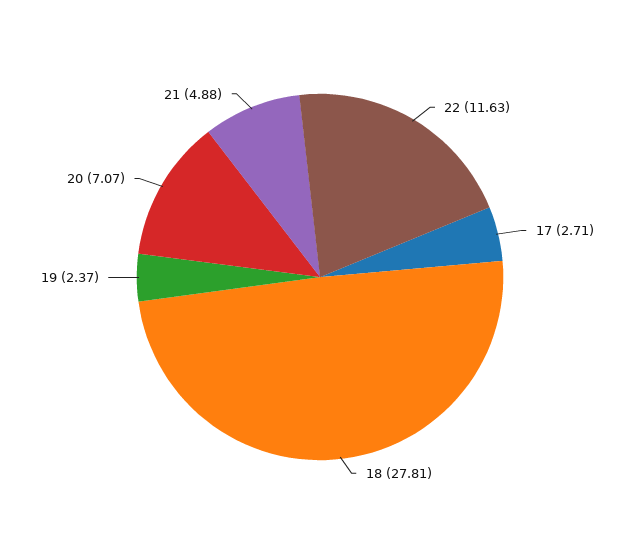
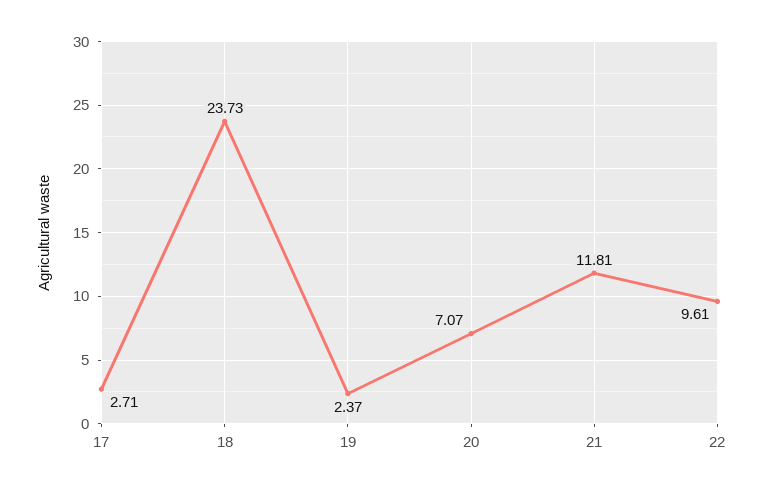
22: 11.63 -> 9.61
18: 27.81 -> 23.73
21: 4.88 -> 11.81

